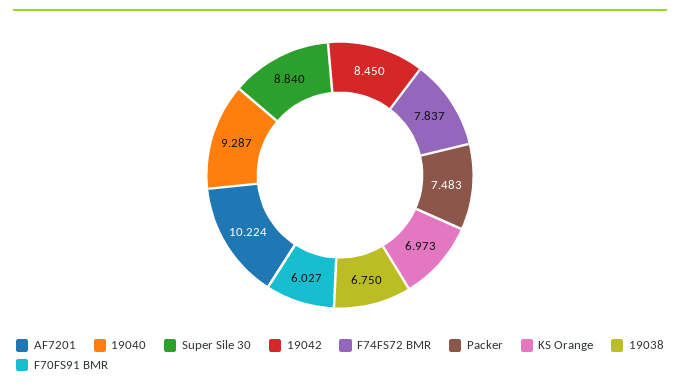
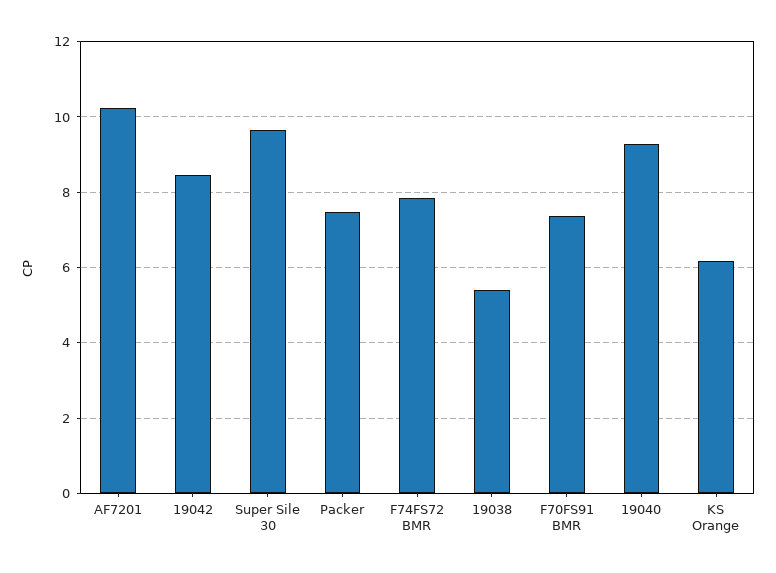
Super Sile 30: 8.84 -> 9.6
KS Orange: 6.973 -> 6.2
19038: 6.75 -> 5.4
F70FS91 BMR: 6.027 -> 7.4

